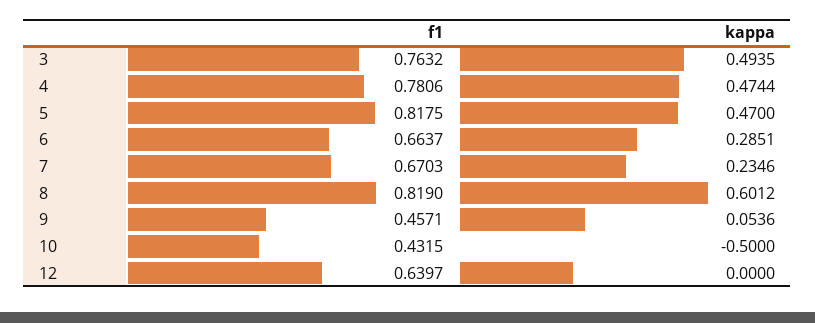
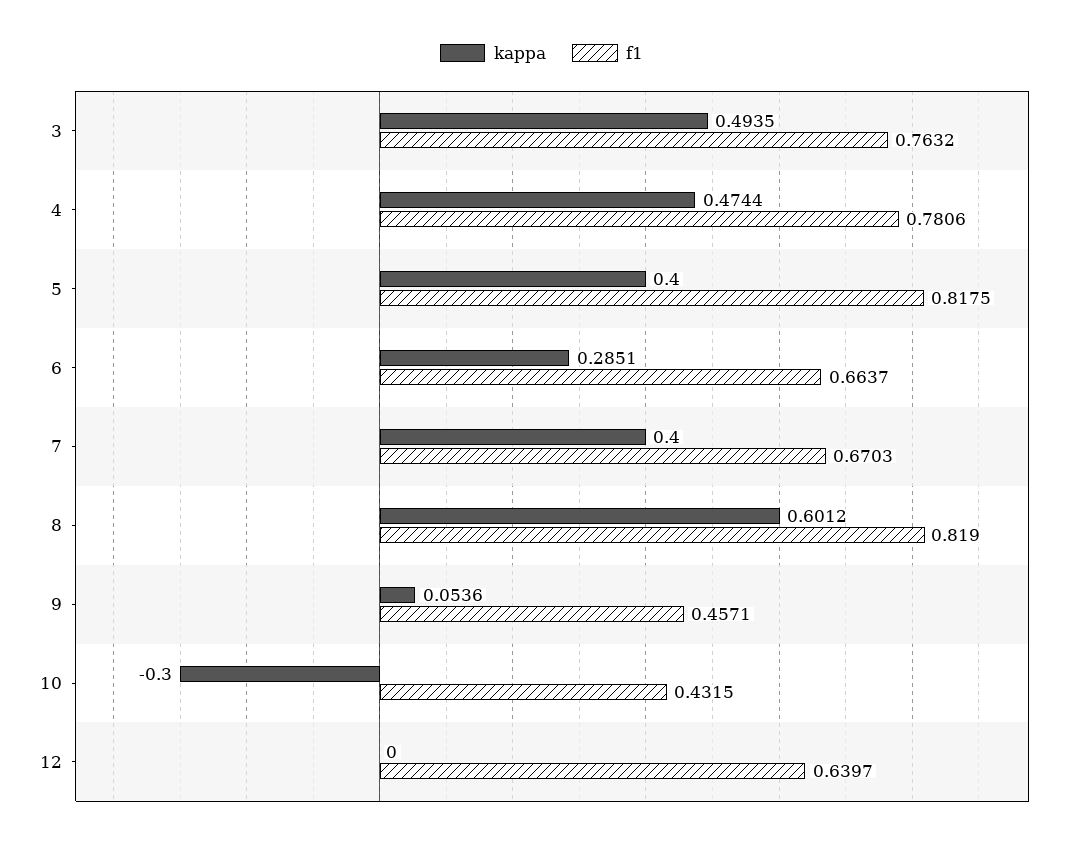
kappa, 5: 0.47 -> 0.4
kappa, 7: 0.2346 -> 0.4
kappa, 10: -0.5 -> -0.3

